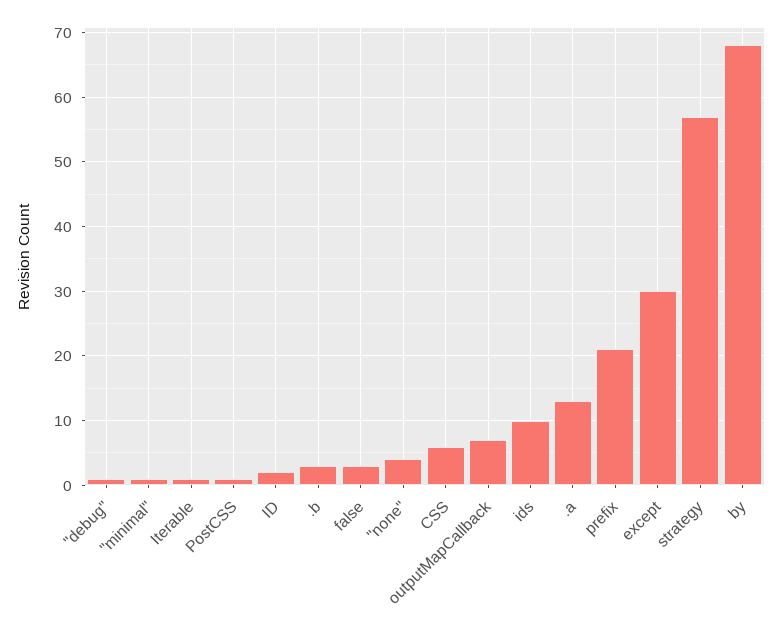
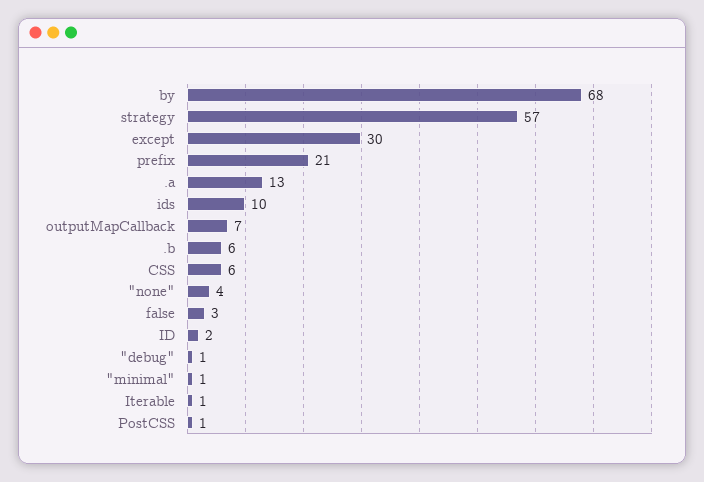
.b: 3 -> 6

